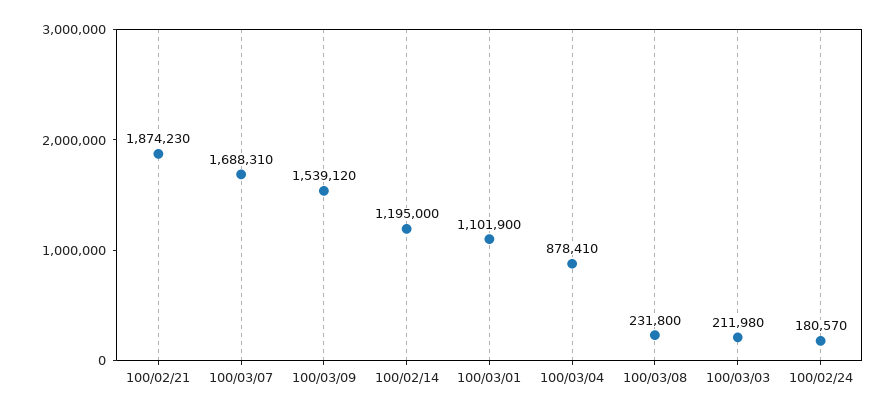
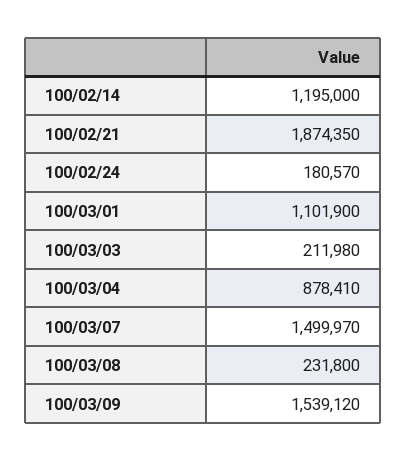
100/02/21: 1874230 -> 1874350
100/03/07: 1688310 -> 1499970

